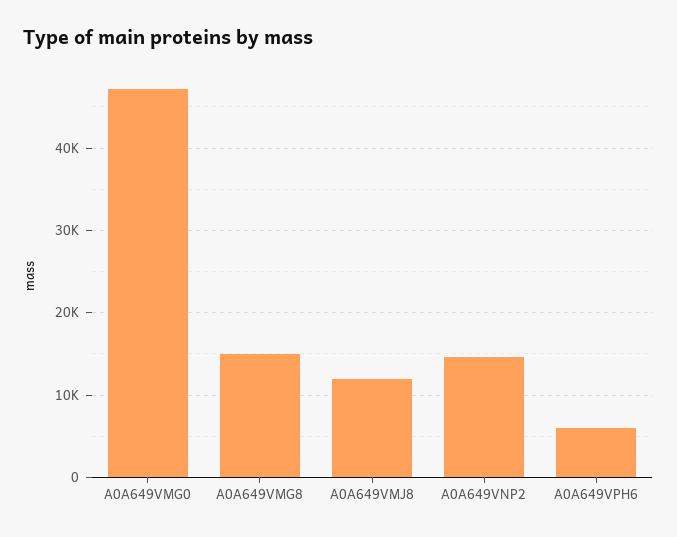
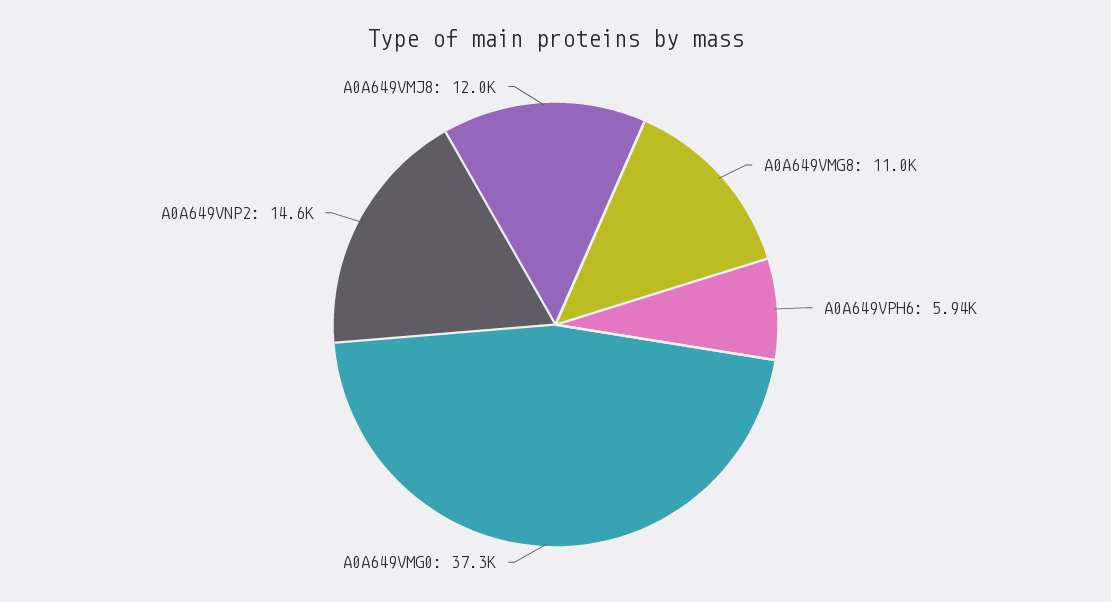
A0A649VMG0: 47000 -> 37300
A0A649VMG8: 15000 -> 11000

